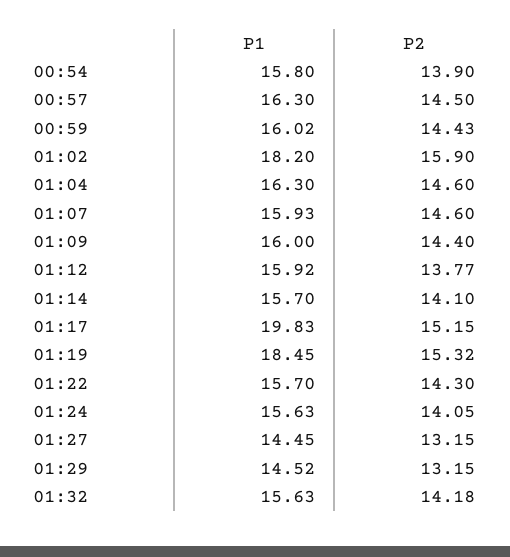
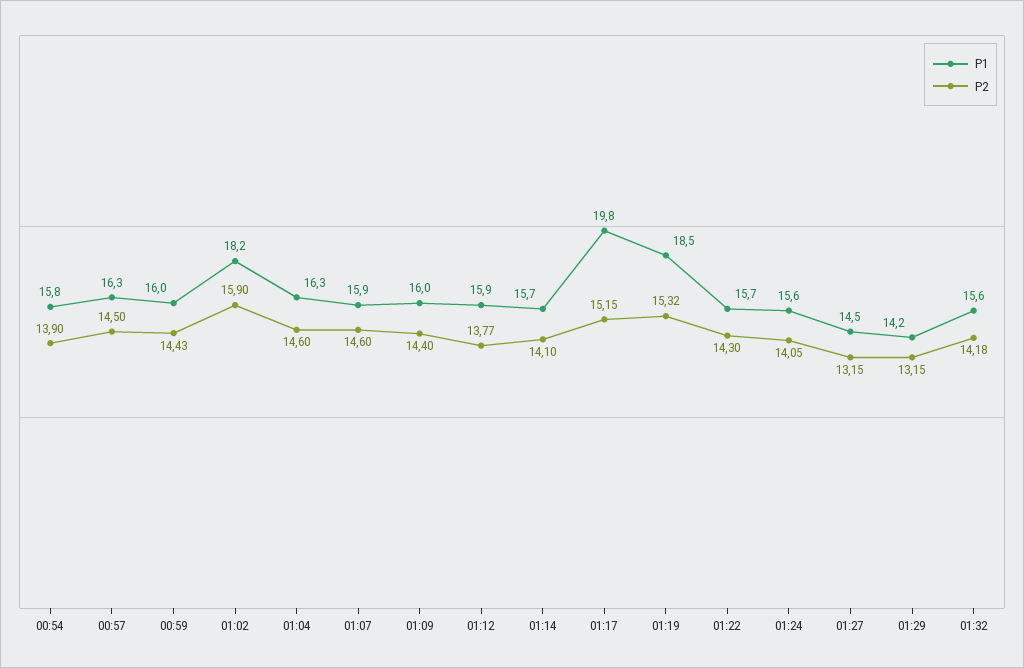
P1, 01:29: 14.52 -> 14.2

